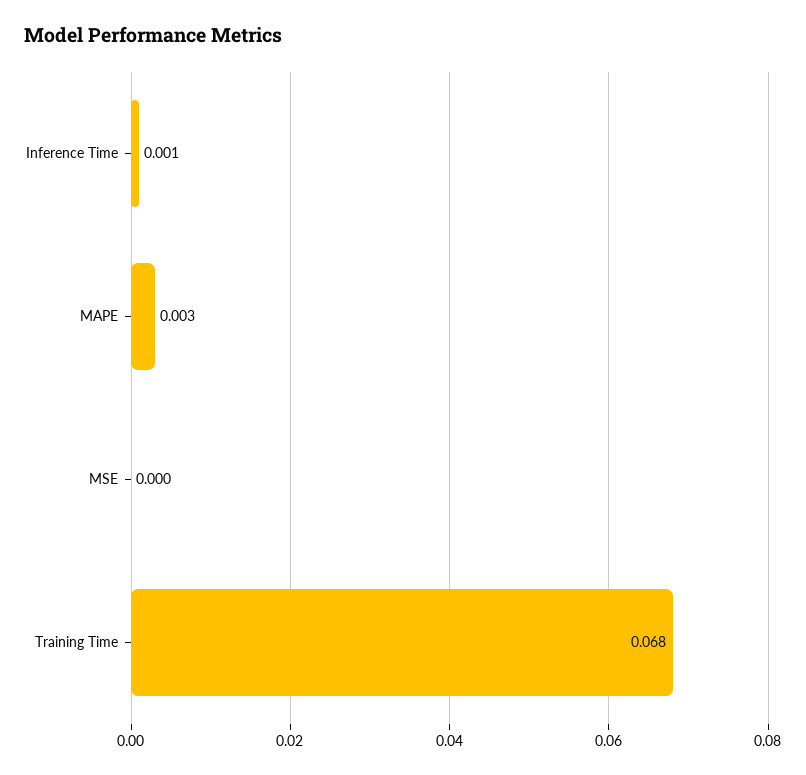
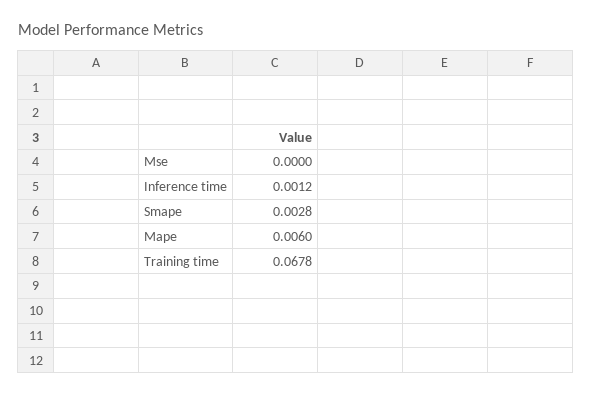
MAPE: 0.003 -> 0.006
Smape: none -> 0.0028

